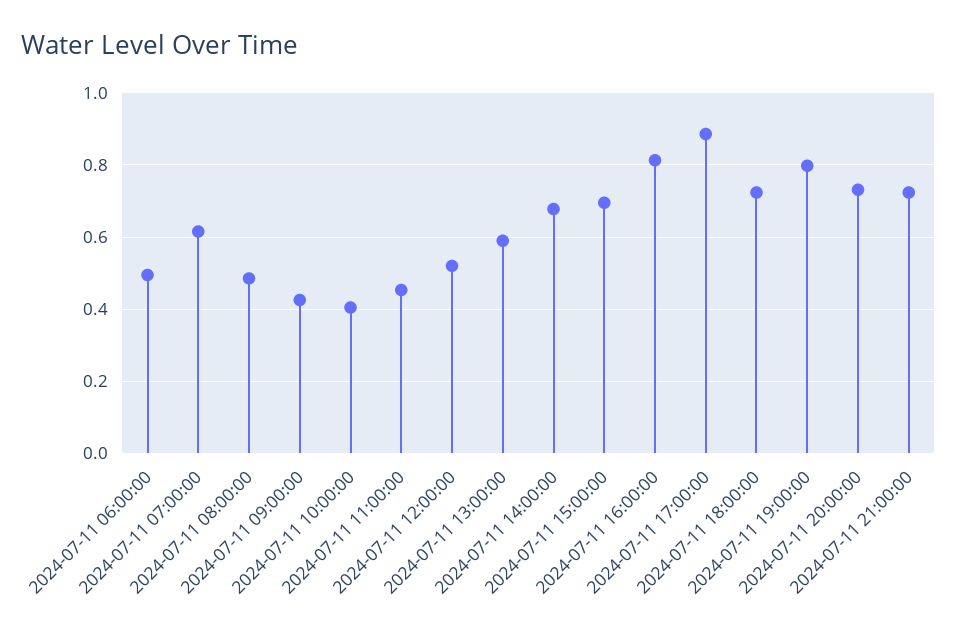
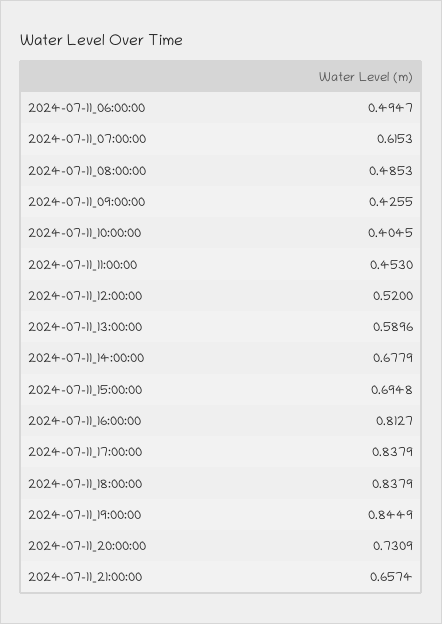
2024-07-11 17:00:00: 0.88 -> 0.8379
2024-07-11 18:00:00: 0.72 -> 0.8379
2024-07-11 19:00:00: 0.8 -> 0.8449
2024-07-11 21:00:00: 0.72 -> 0.6574

